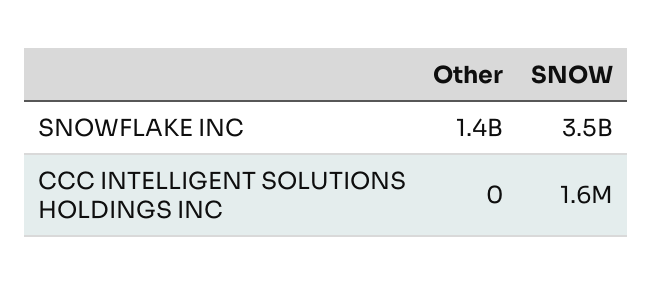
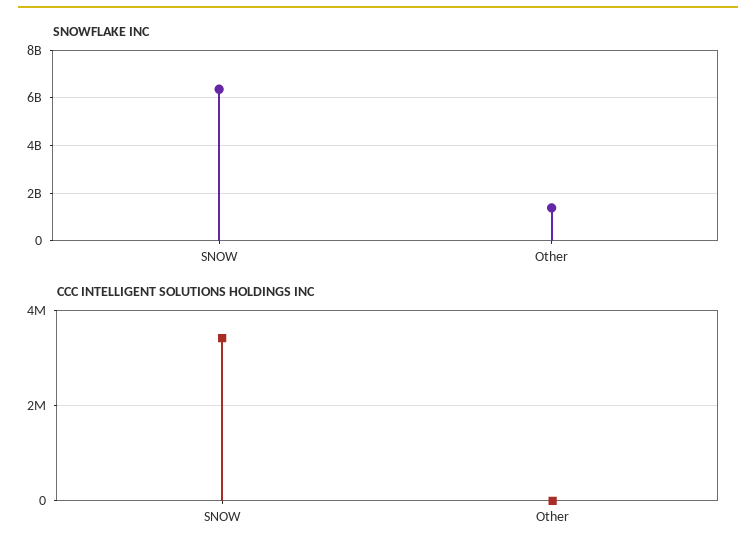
SNOWFLAKE INC, SNOW: 3500000000 -> 6500000000
CCC INTELLIGENT SOLUTIONS HOLDINGS INC, SNOW: 1600000 -> 3400000

